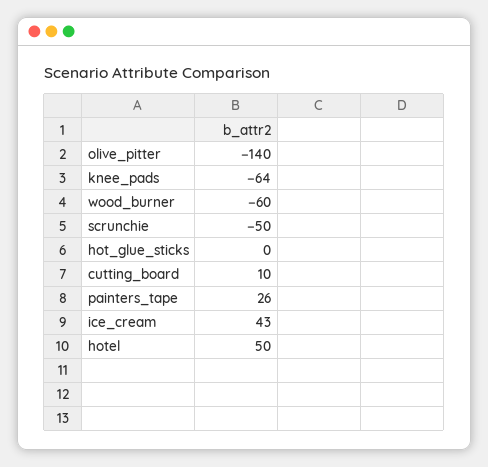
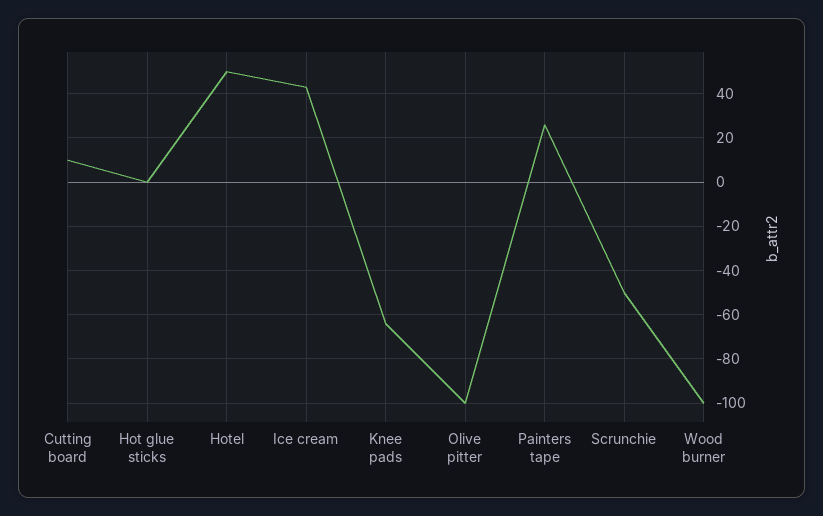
olive_pitter: -140 -> -100
wood_burner: -60 -> -100

